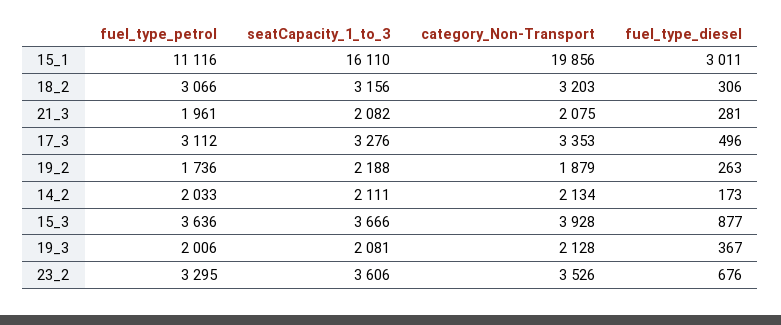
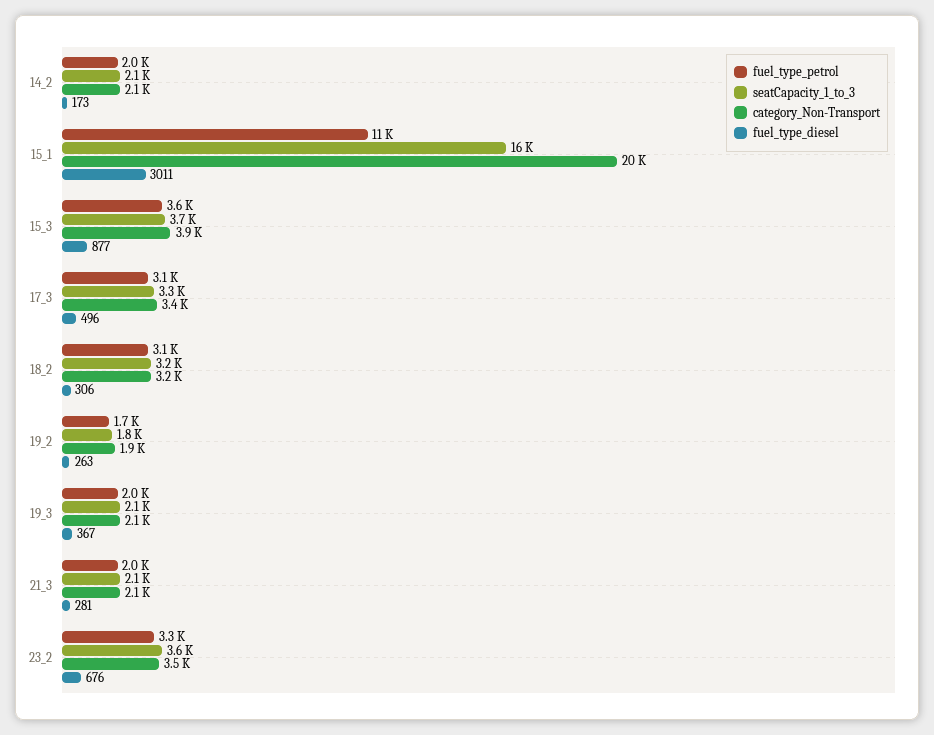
seatCapacity_1_to_3, 19_2: 2188 -> 1800

